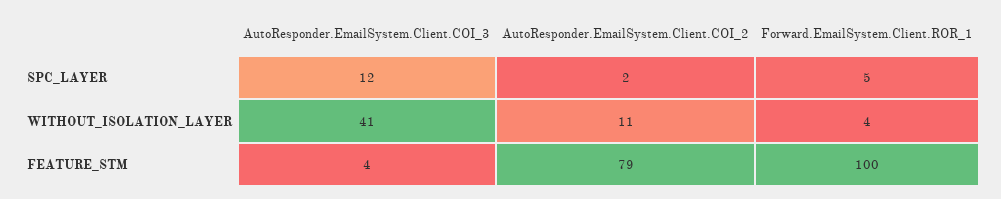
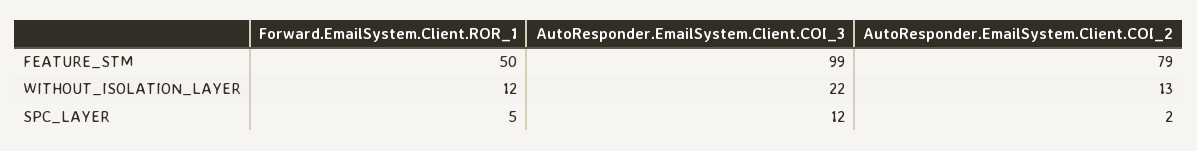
AutoResponder.EmailSystem.Client.COI_3, WITHOUT_ISOLATION_LAYER: 41 -> 22
AutoResponder.EmailSystem.Client.COI_2, WITHOUT_ISOLATION_LAYER: 11 -> 13
Forward.EmailSystem.Client.ROR_1, WITHOUT_ISOLATION_LAYER: 4 -> 12
AutoResponder.EmailSystem.Client.COI_3, FEATURE_STM: 4 -> 99
Forward.EmailSystem.Client.ROR_1, FEATURE_STM: 100 -> 50

